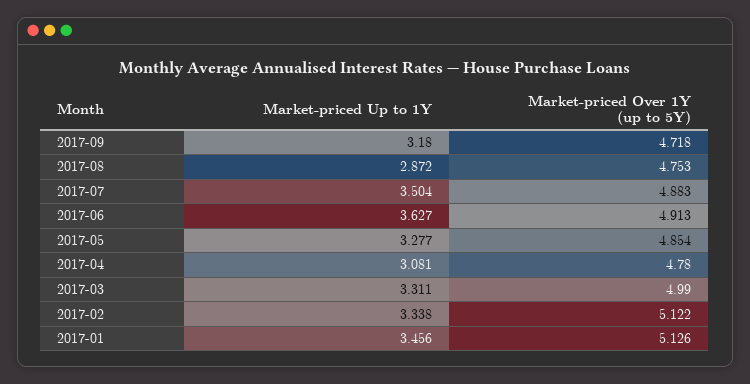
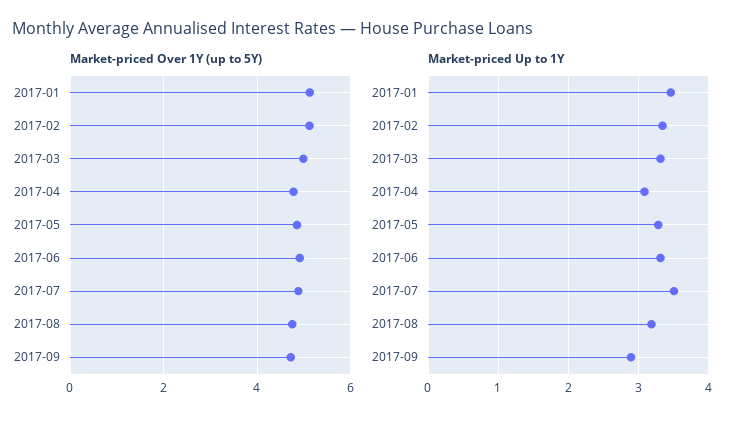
Market-priced Up to 1Y, 2017-09: 3.18 -> 2.9
Market-priced Up to 1Y, 2017-08: 2.872 -> 3.2
Market-priced Up to 1Y, 2017-06: 3.627 -> 3.3

